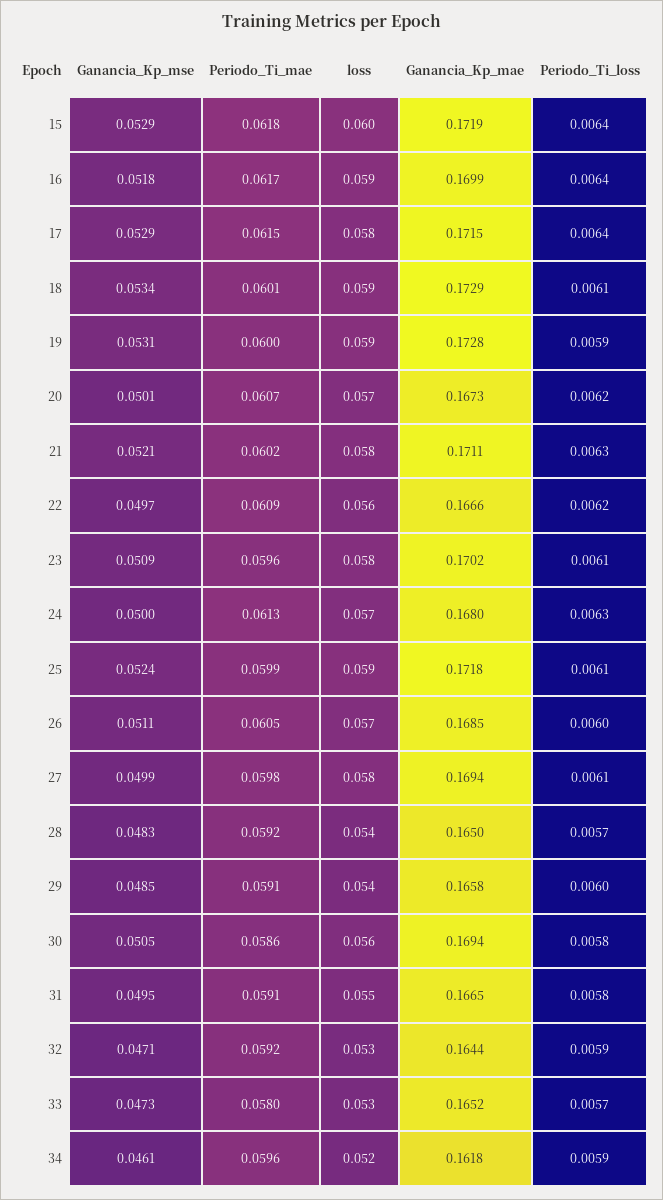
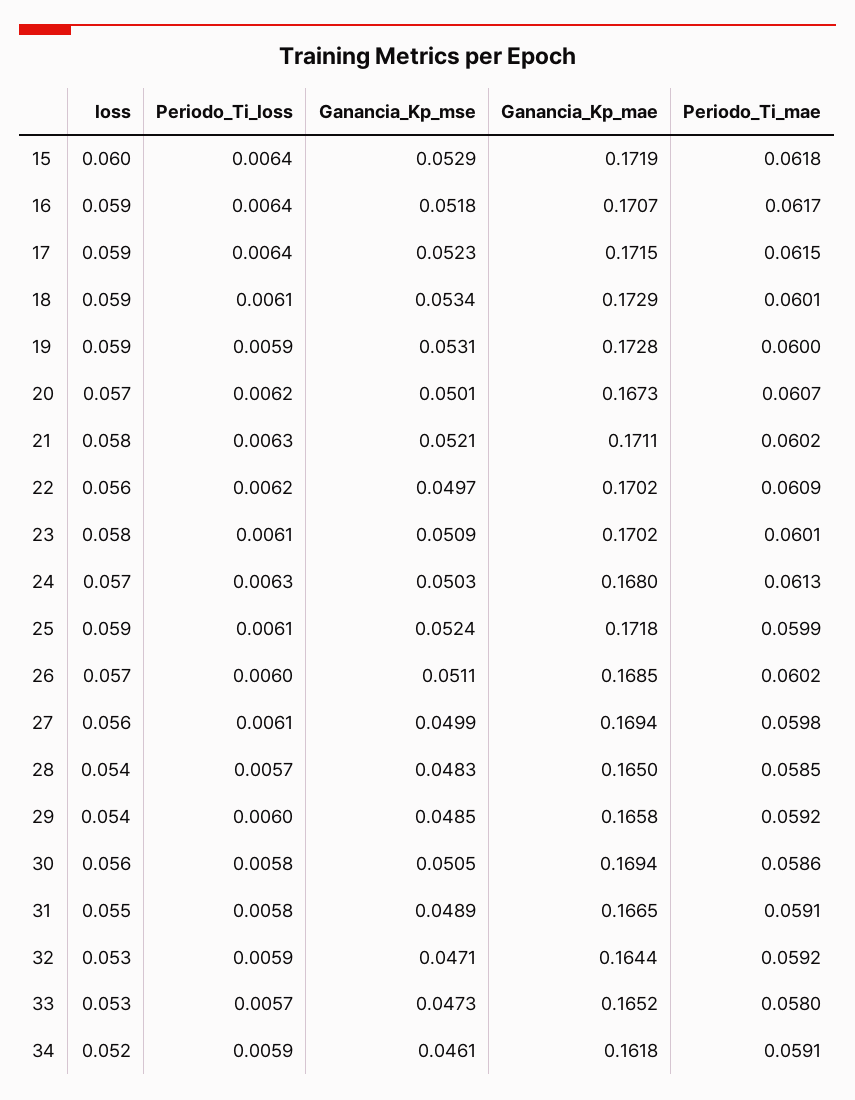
Ganancia_Kp_mae, 16: 0.1699 -> 0.1707
Ganancia_Kp_mse, 17: 0.0529 -> 0.0523
loss, 17: 0.058 -> 0.059
Ganancia_Kp_mae, 22: 0.1666 -> 0.1702
Periodo_Ti_mae, 23: 0.0596 -> 0.0601
Ganancia_Kp_mse, 24: 0.05 -> 0.0503
Periodo_Ti_mae, 26: 0.0605 -> 0.0602
loss, 27: 0.058 -> 0.056
Periodo_Ti_mae, 28: 0.0592 -> 0.0585
Periodo_Ti_mae, 29: 0.0591 -> 0.0592
Ganancia_Kp_mse, 31: 0.0495 -> 0.0489
Periodo_Ti_mae, 34: 0.0596 -> 0.0591

